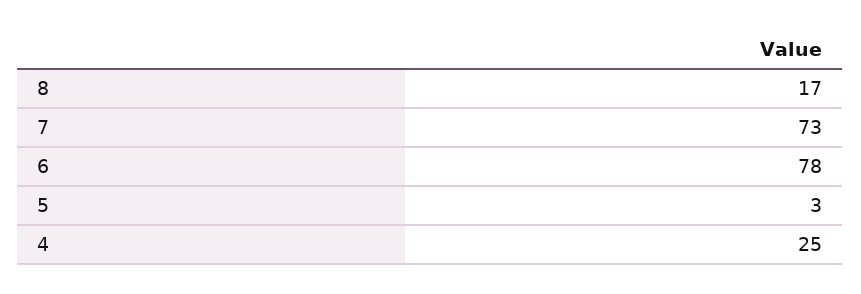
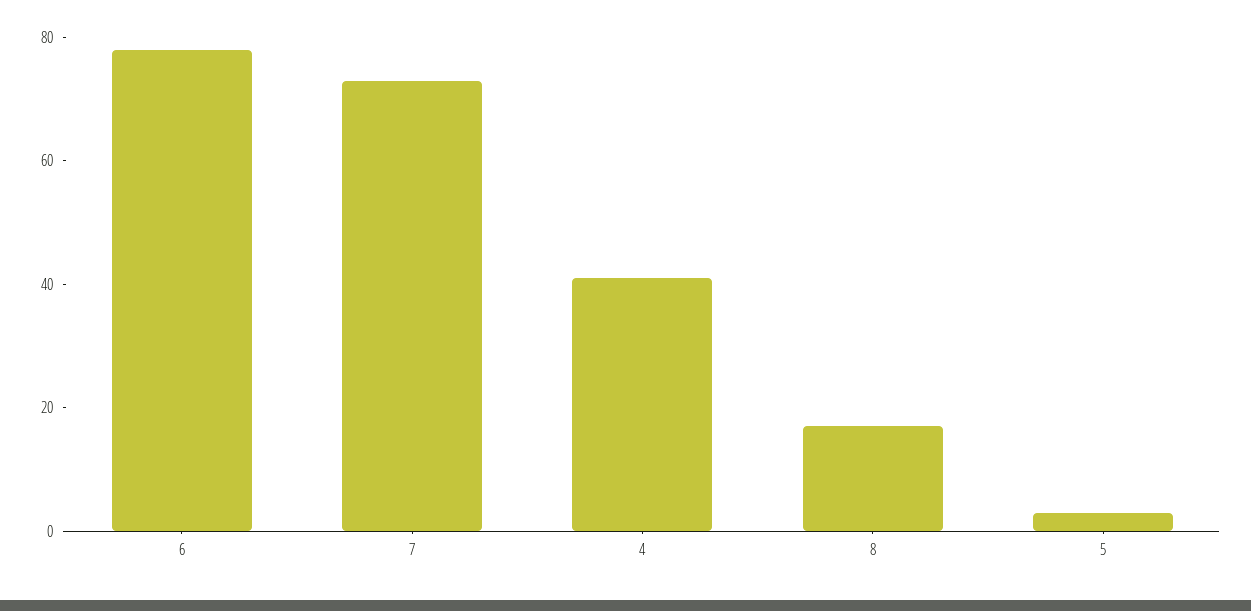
4: 25 -> 40

